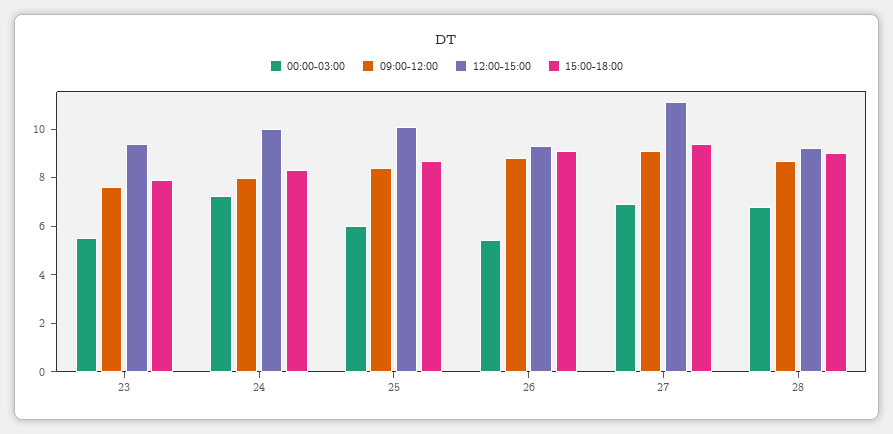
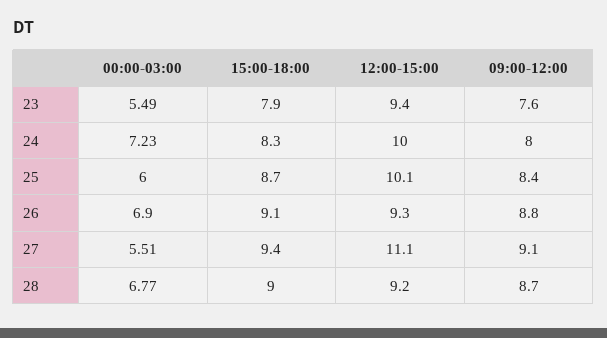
00:00-03:00, 26: 5.5 -> 6.9
00:00-03:00, 27: 7 -> 5.51

